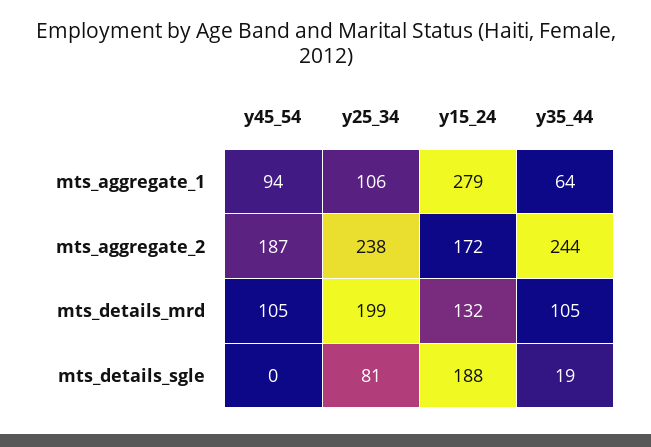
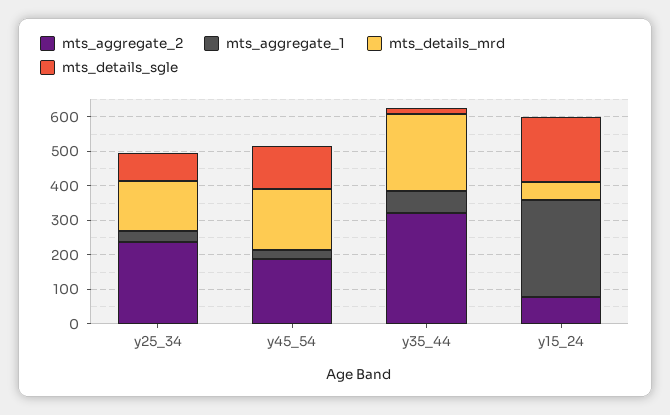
mts_aggregate_1, y45_54: 94 -> 25
mts_aggregate_1, y25_34: 106 -> 25
mts_aggregate_2, y15_24: 172 -> 75
mts_aggregate_2, y35_44: 244 -> 325
mts_details_mrd, y45_54: 105 -> 175
mts_details_mrd, y25_34: 199 -> 150
mts_details_mrd, y15_24: 132 -> 50
mts_details_mrd, y35_44: 105 -> 225
mts_details_sgle, y45_54: 0 -> 125

